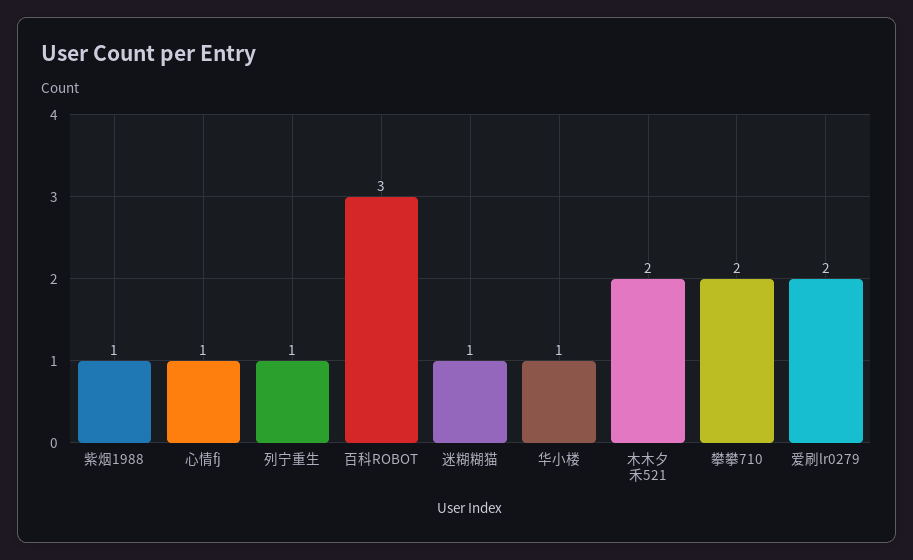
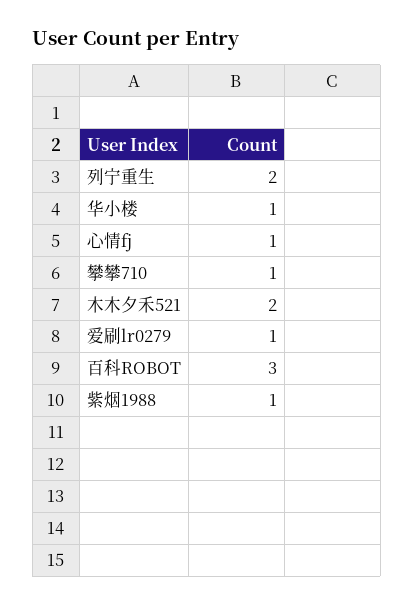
列宁重生: 1 -> 2
迷糊糊猫: 1 -> none
攀攀710: 2 -> 1
爱刷lr0279: 2 -> 1

